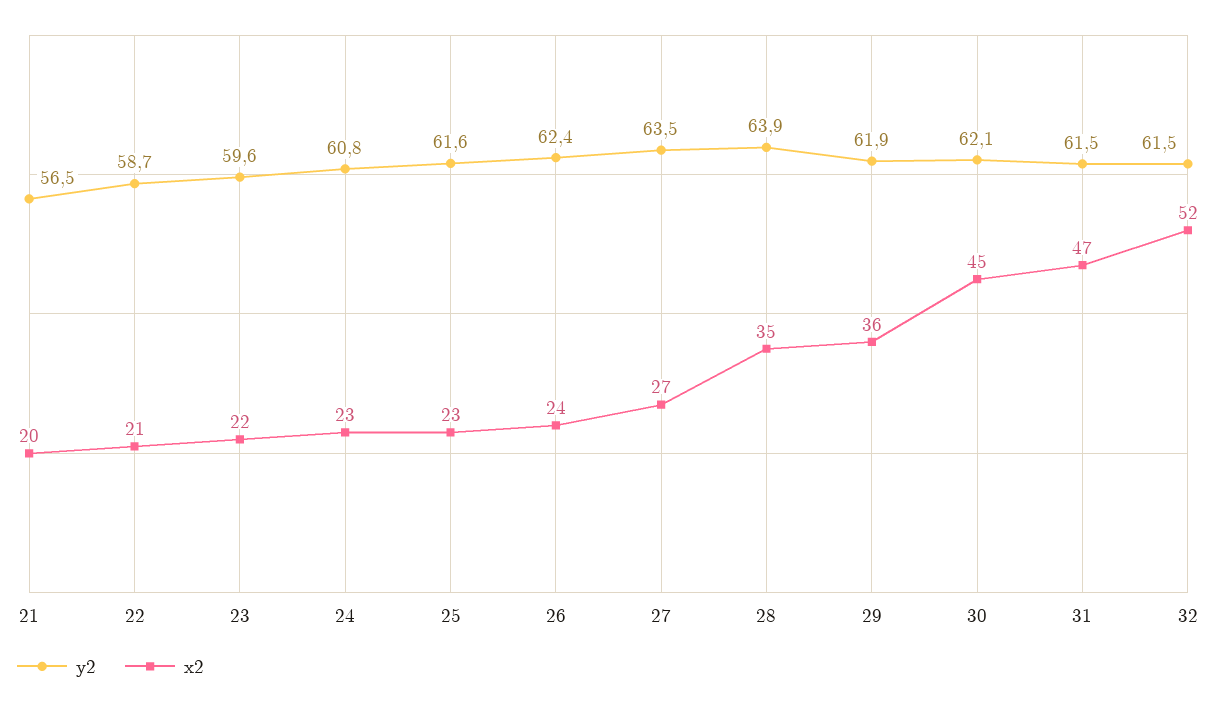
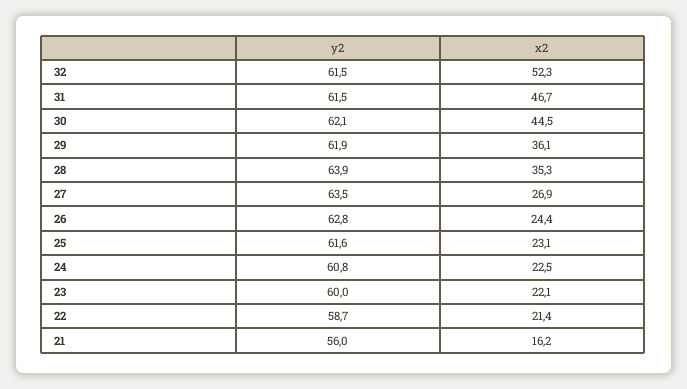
y2, 21: 56.5 -> 56
x2, 21: 20 -> 16.2
y2, 23: 59.6 -> 60
y2, 26: 62.4 -> 62.8

